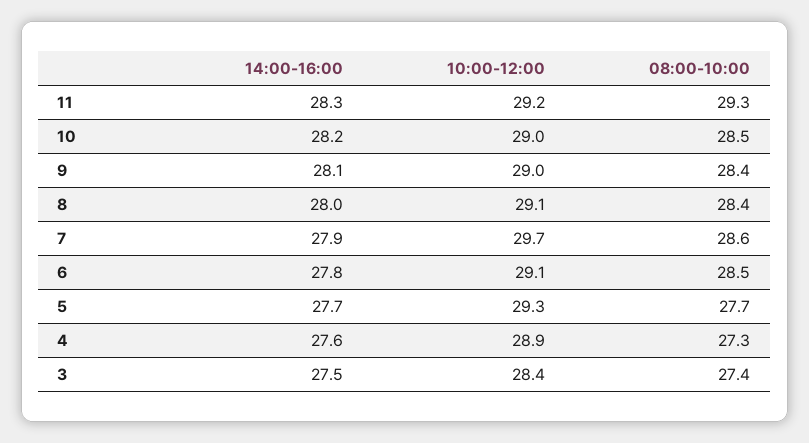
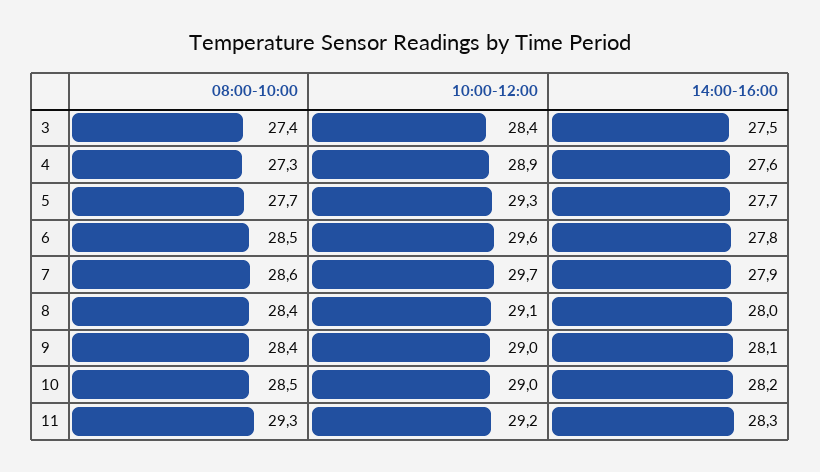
10:00-12:00, 6: 29.1 -> 29.6

